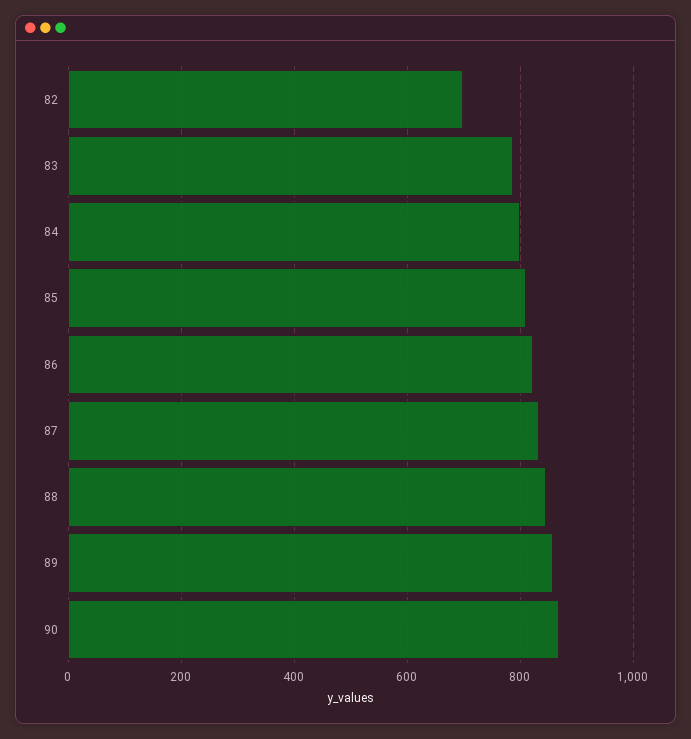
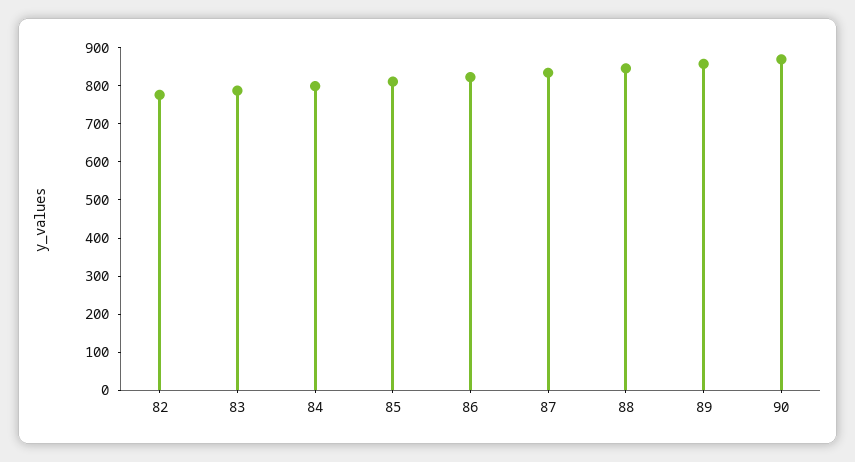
82: 700 -> 775

